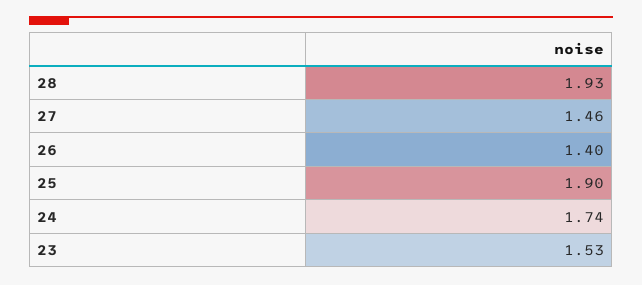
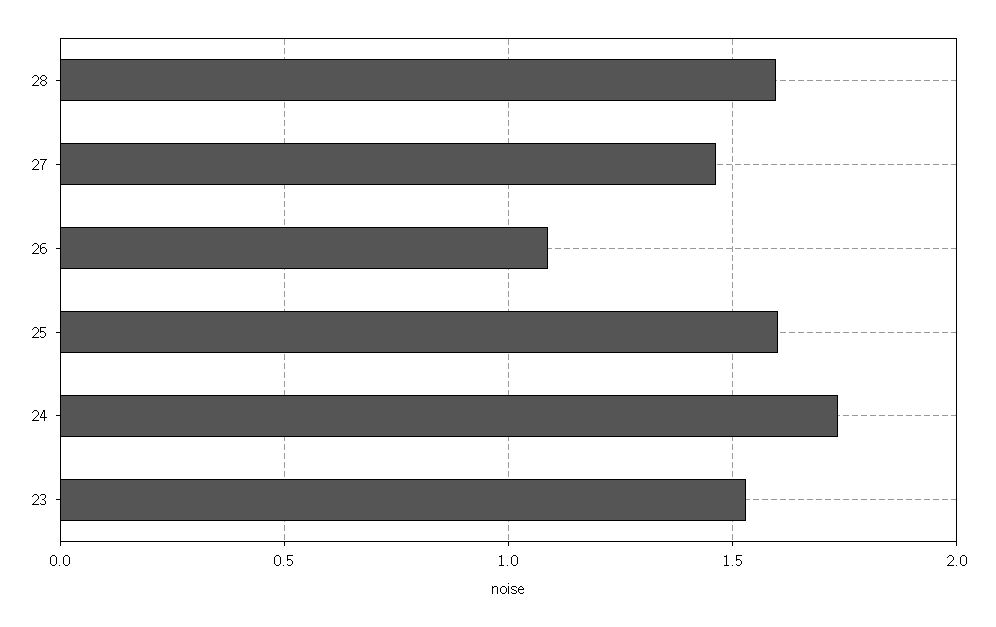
28: 1.93 -> 1.6
26: 1.4 -> 1.1
25: 1.9 -> 1.6

